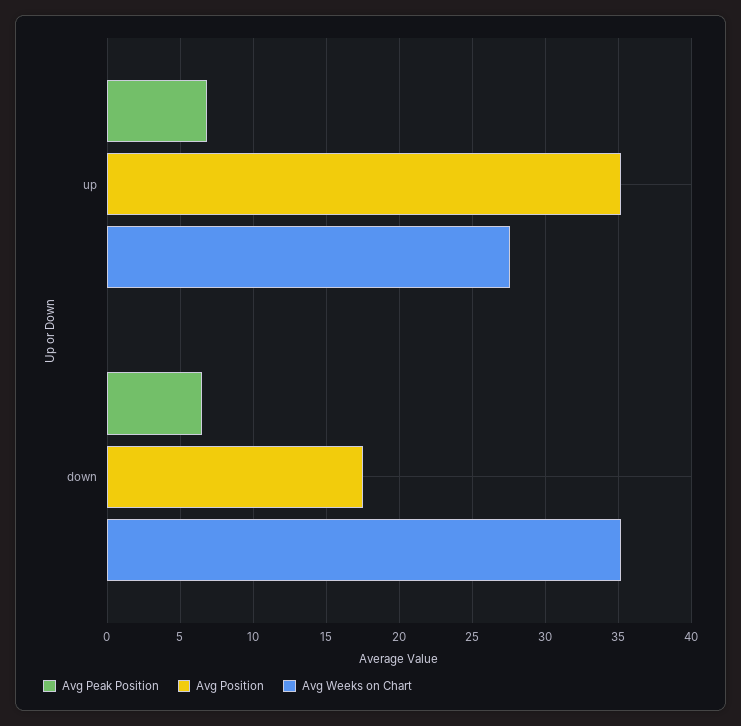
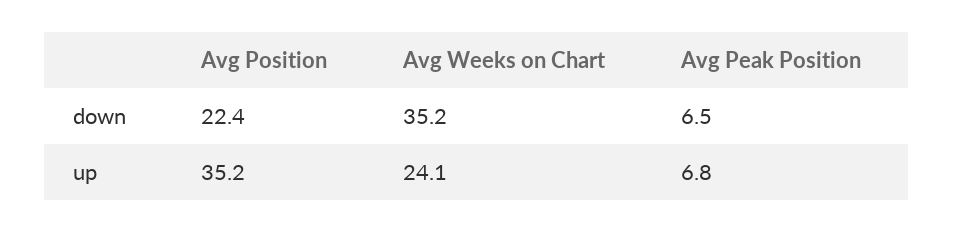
Avg Weeks on Chart, up: 27.5 -> 24.1
Avg Position, down: 17.5 -> 22.4

